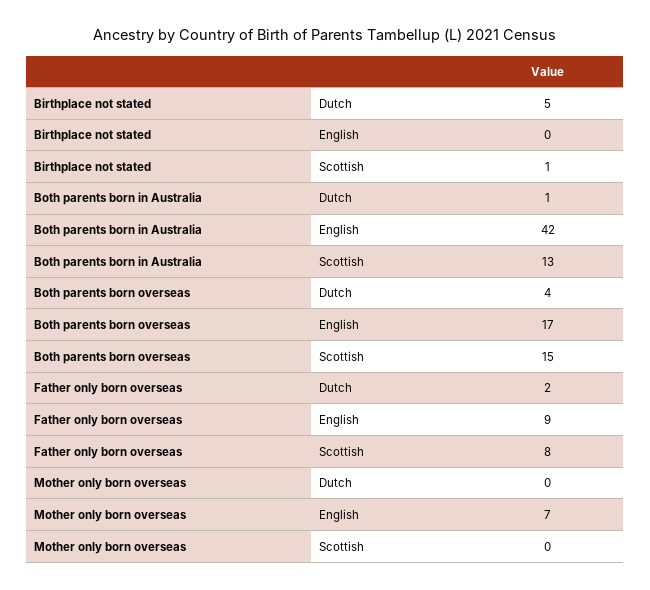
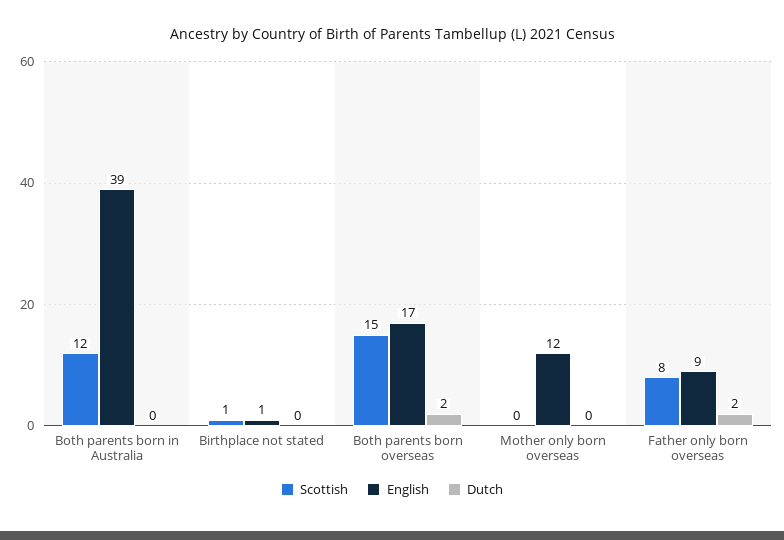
Dutch, Birthplace not stated: 5 -> 0
English, Birthplace not stated: 0 -> 1
Dutch, Both parents born in Australia: 1 -> 0
English, Both parents born in Australia: 42 -> 39
Scottish, Both parents born in Australia: 13 -> 12
Dutch, Both parents born overseas: 4 -> 2
English, Mother only born overseas: 7 -> 12

